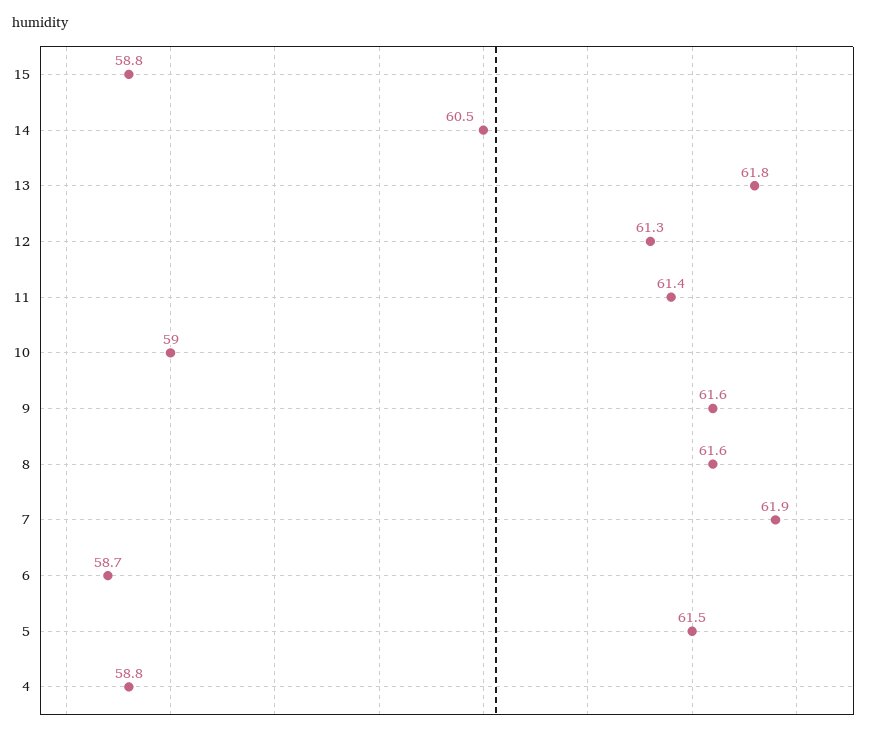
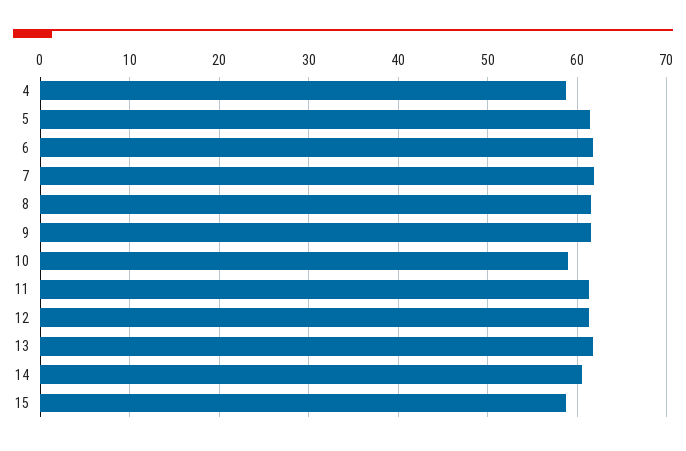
6: 58.7 -> 62

